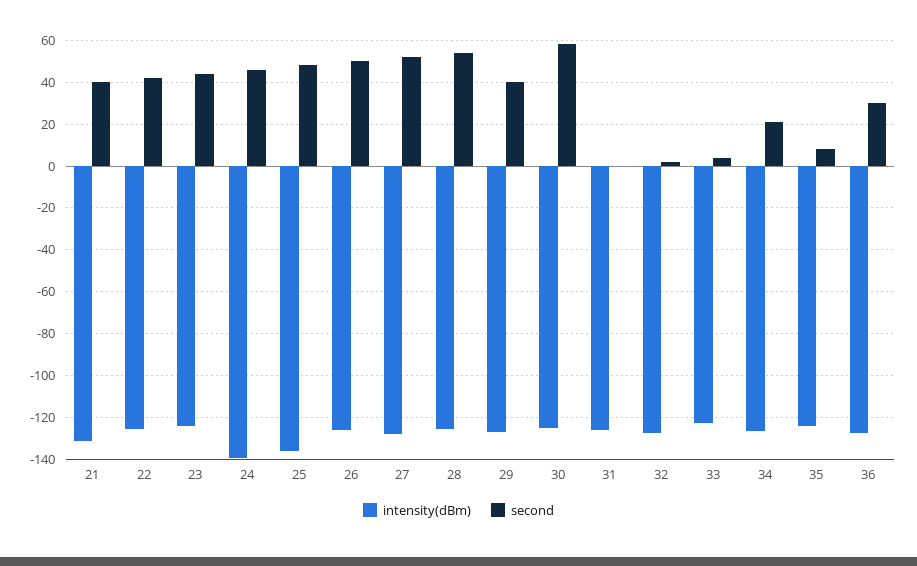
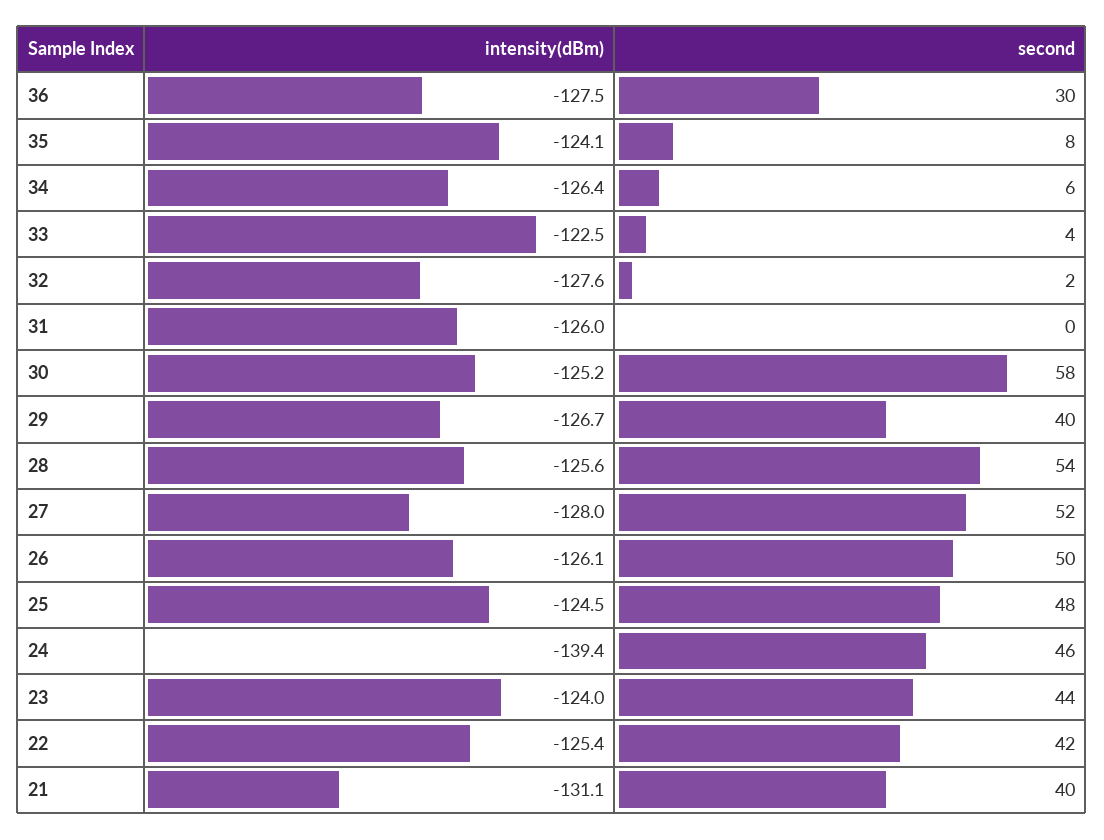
intensity(dBm), 25: -135 -> -124.5
second, 34: 20 -> 6

